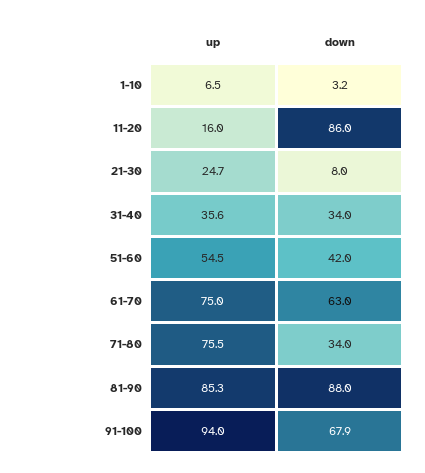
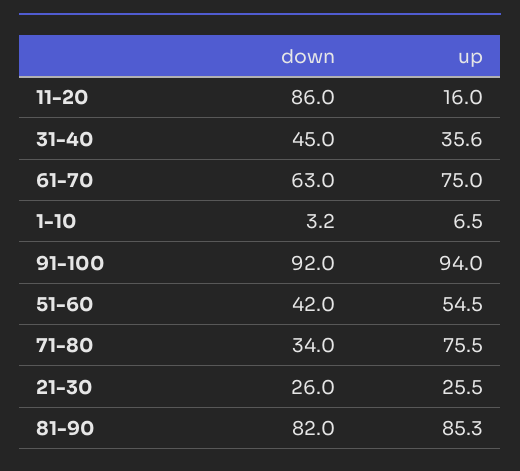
up, 21-30: 24.7 -> 25.5
down, 21-30: 8 -> 26
down, 31-40: 34 -> 45
down, 81-90: 88 -> 82
down, 91-100: 67.9 -> 92

